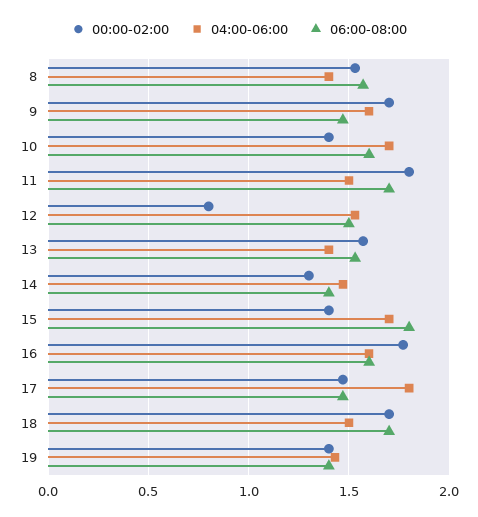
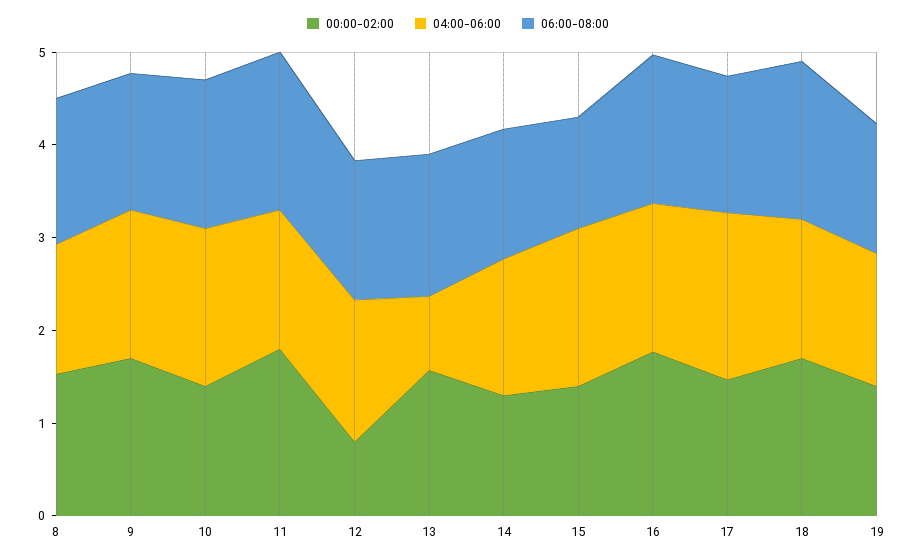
04:00-06:00, 13: 1.4 -> 0.8
06:00-08:00, 15: 1.8 -> 1.2

